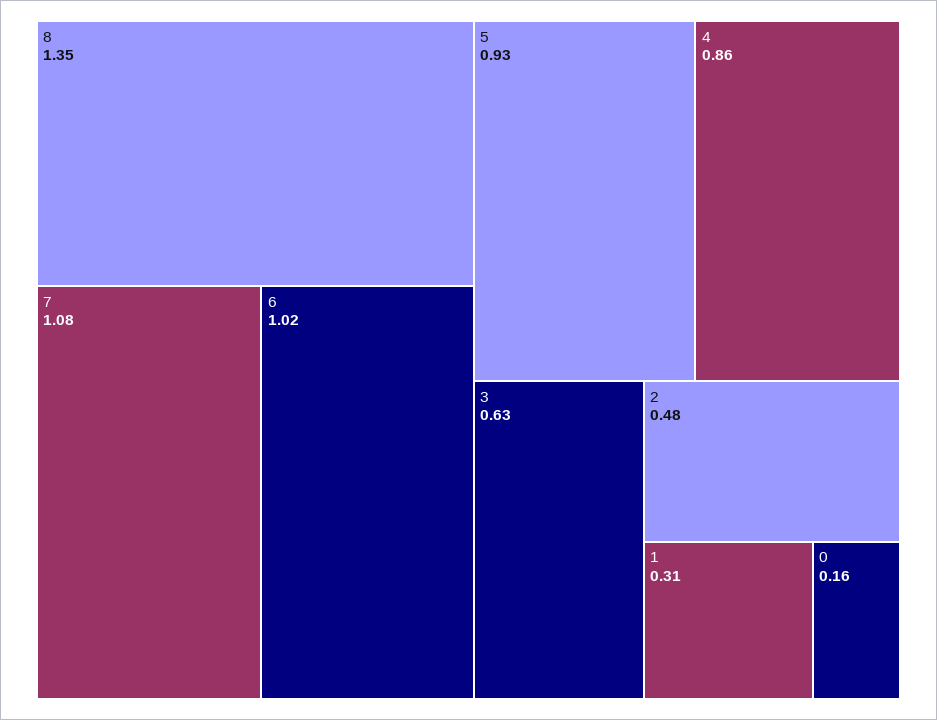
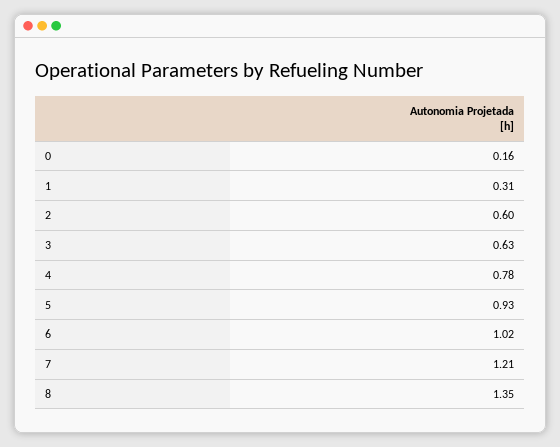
7: 1.08 -> 1.21
4: 0.86 -> 0.78
2: 0.48 -> 0.6

